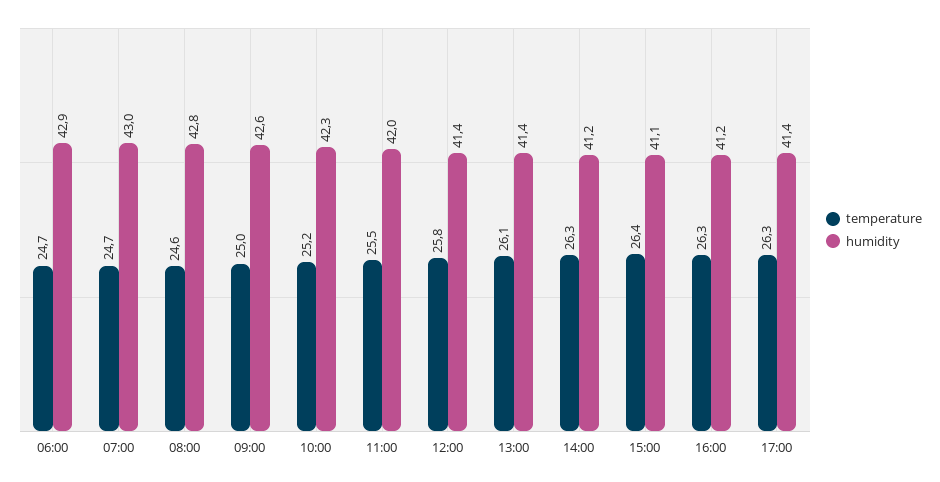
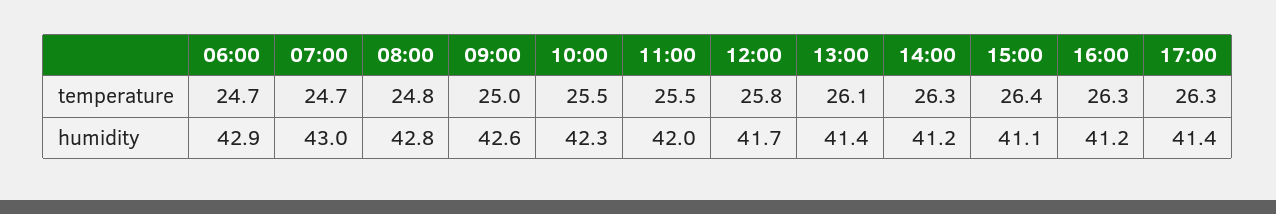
temperature, 08:00: 24.6 -> 24.8
temperature, 10:00: 25.2 -> 25.5
humidity, 12:00: 41.4 -> 41.7

